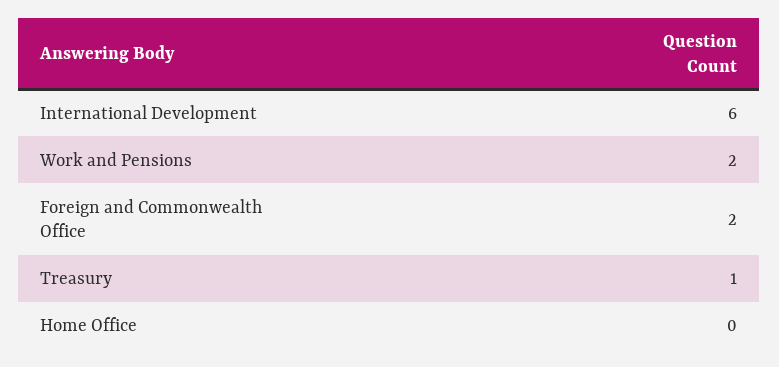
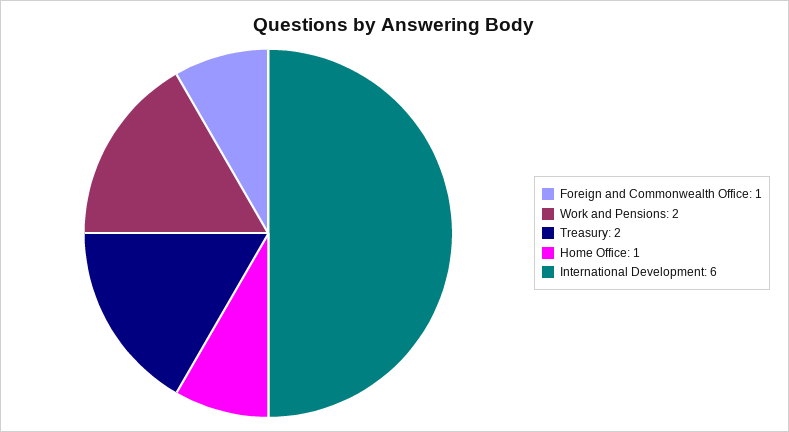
Foreign and Commonwealth Office: 2 -> 1
Treasury: 1 -> 2
Home Office: 0 -> 1

